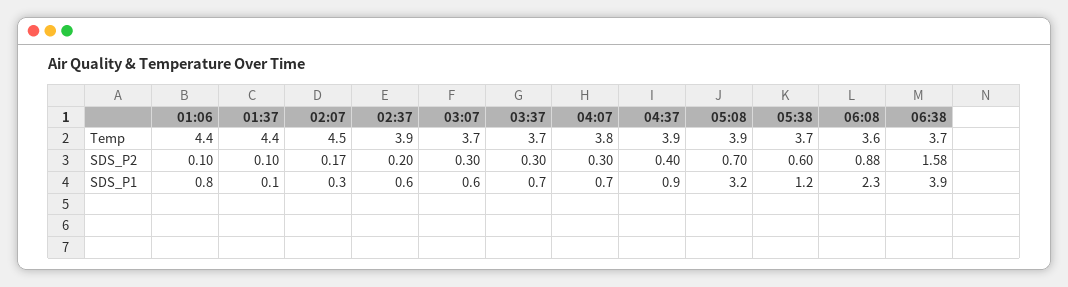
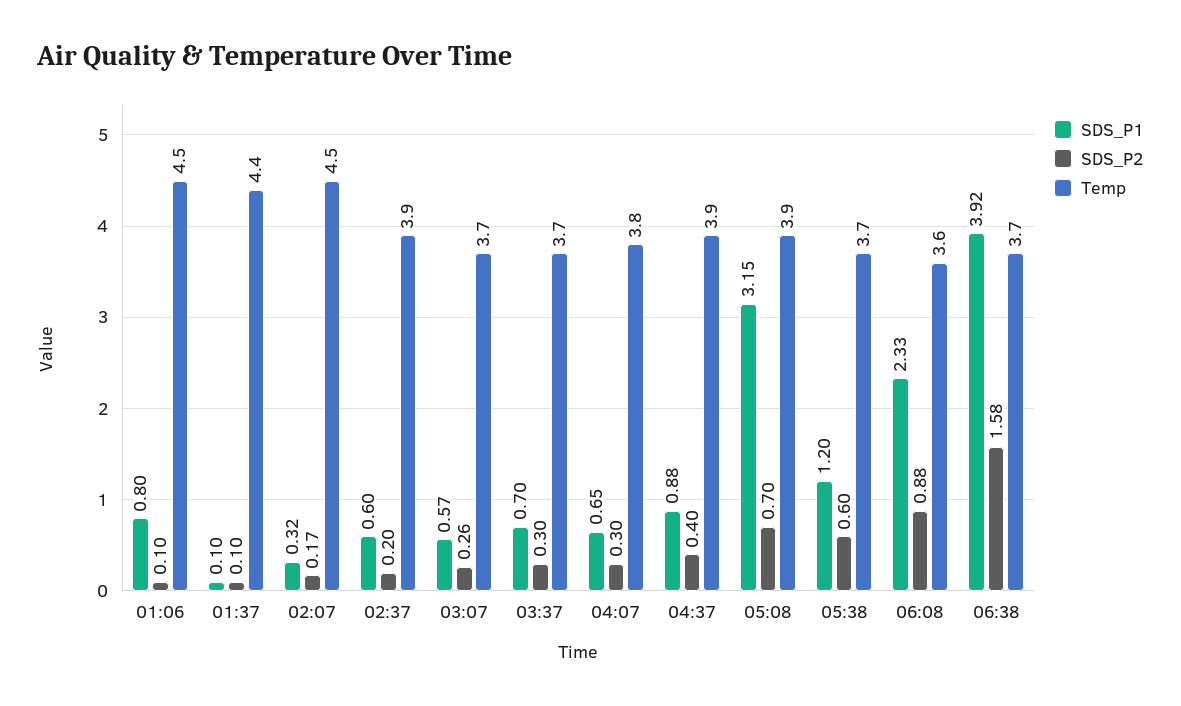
Temp, 01:06: 4.4 -> 4.5
SDS_P2, 03:07: 0.3 -> 0.26

